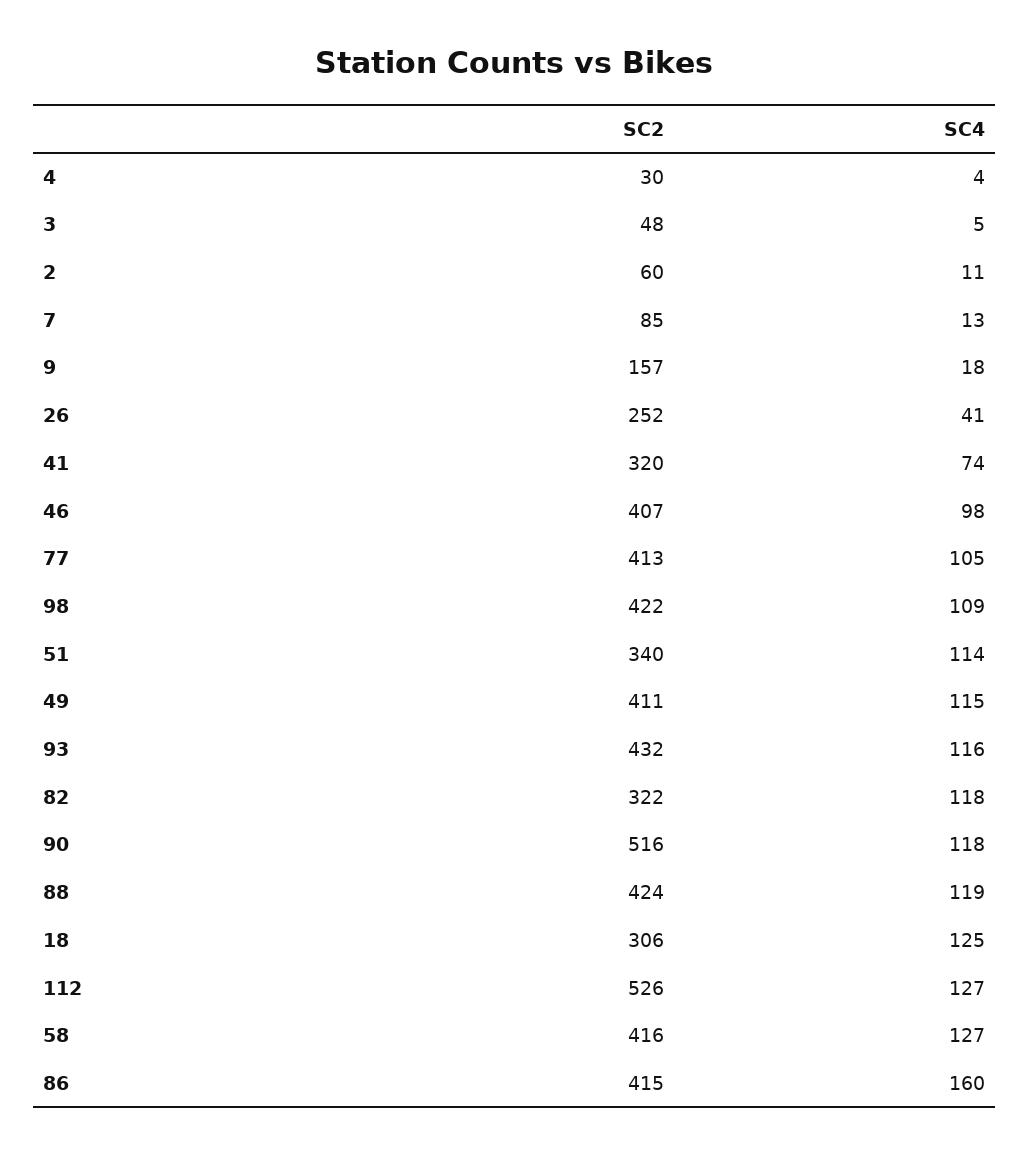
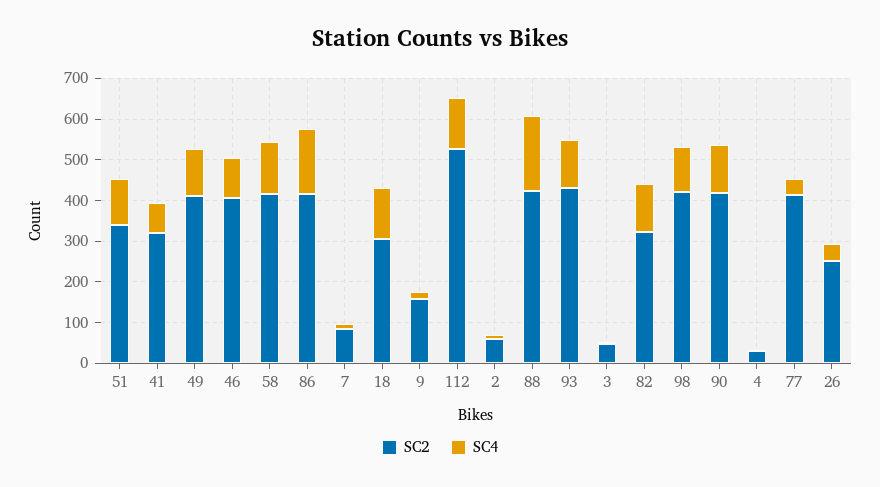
SC4, 77: 105 -> 40
SC2, 90: 516 -> 420
SC4, 88: 119 -> 180

